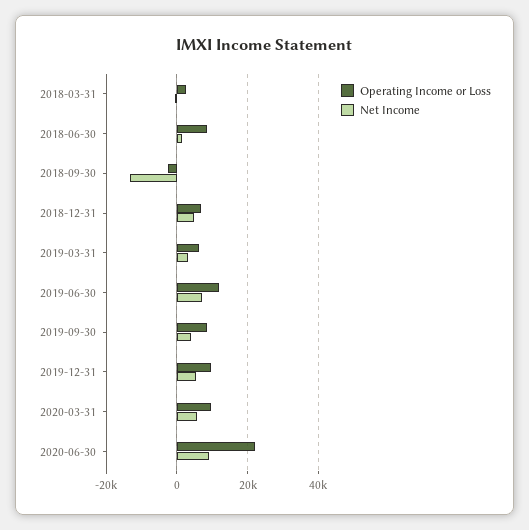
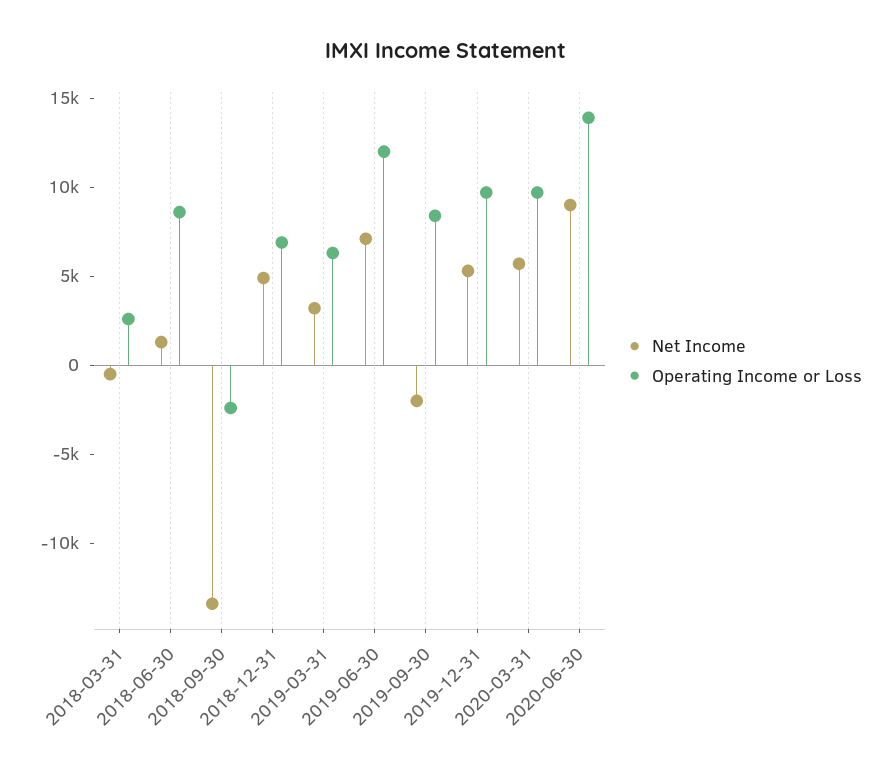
Net Income, 2019-09-30: 4000 -> -2000
Operating Income or Loss, 2020-06-30: 22000 -> 14000

